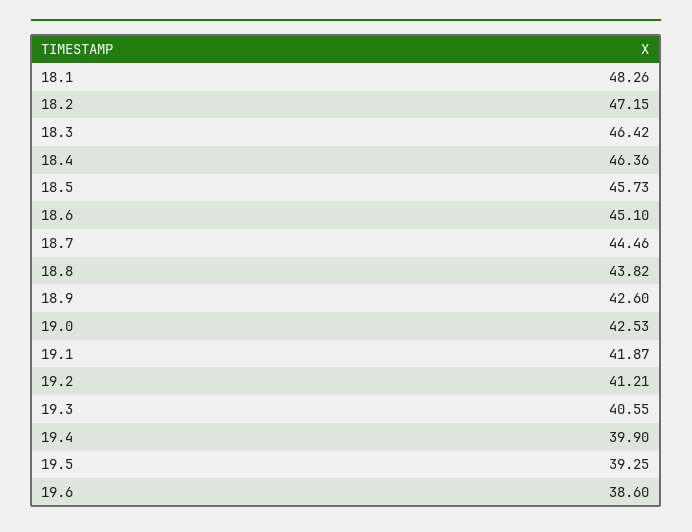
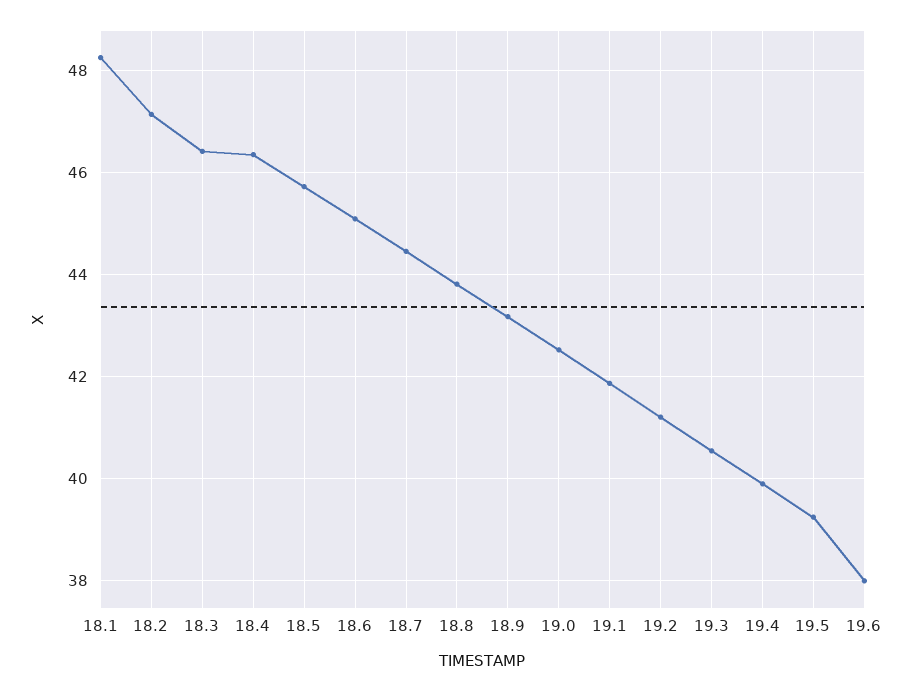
18.9: 42.6 -> 43.2
19.6: 38.6 -> 38

